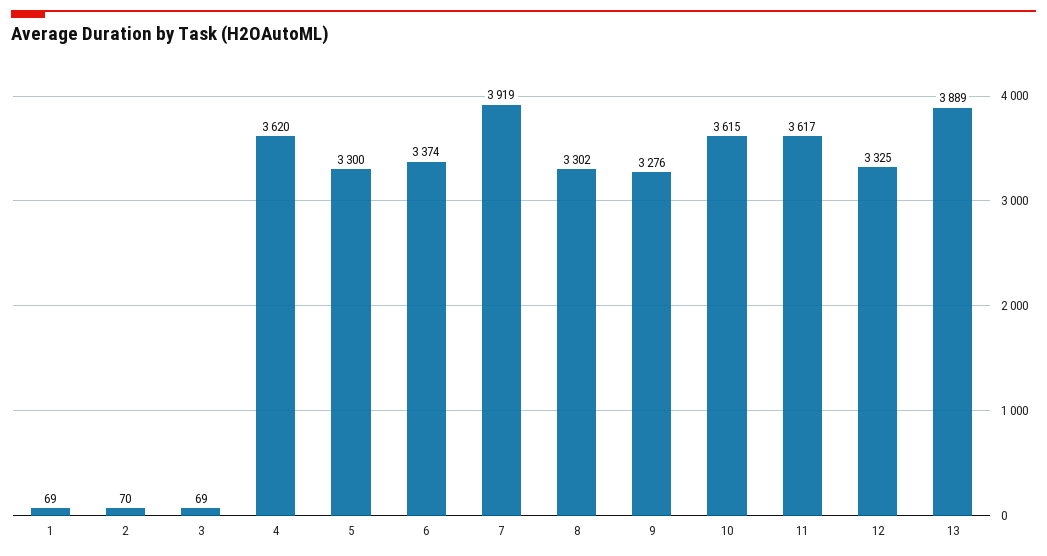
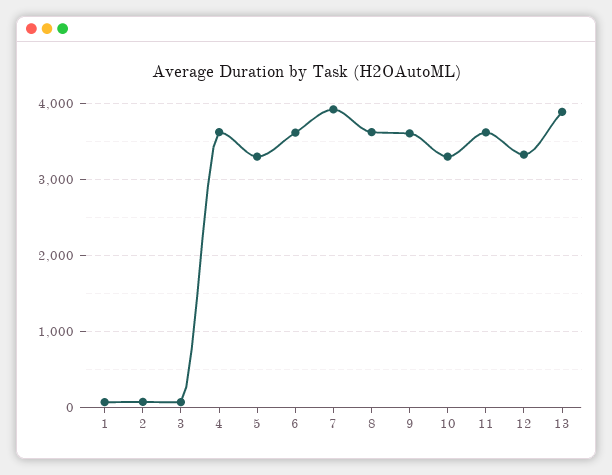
6: 3374 -> 3600
8: 3302 -> 3600
9: 3276 -> 3600
10: 3615 -> 3300

